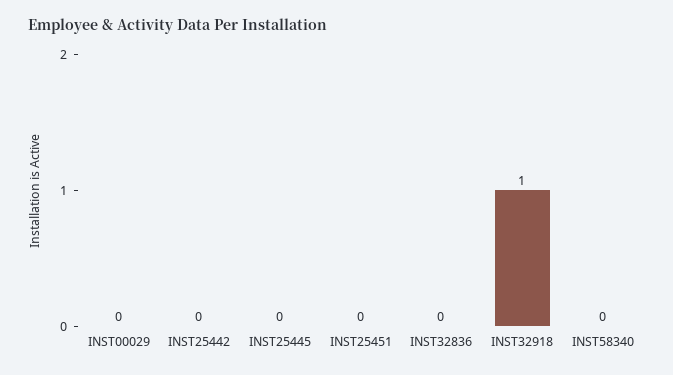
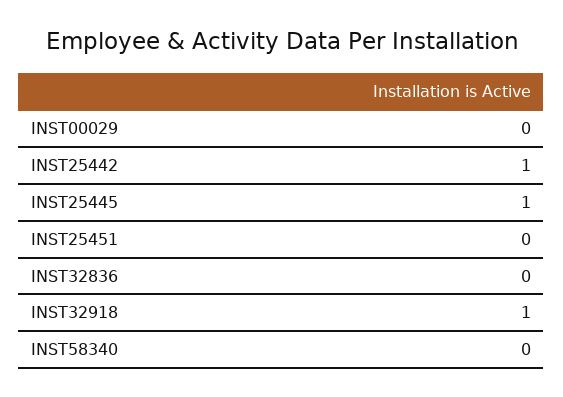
INST25442: 0 -> 1
INST25445: 0 -> 1

